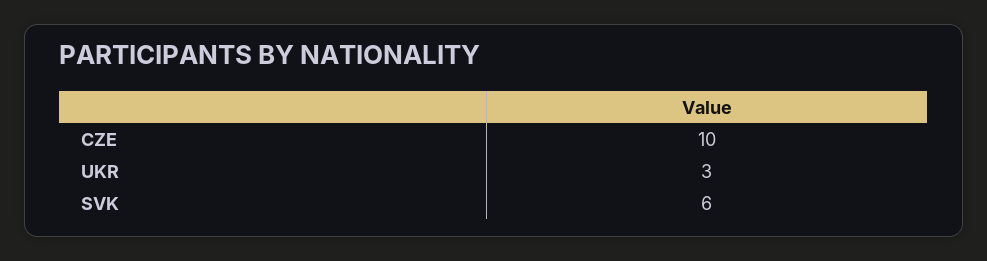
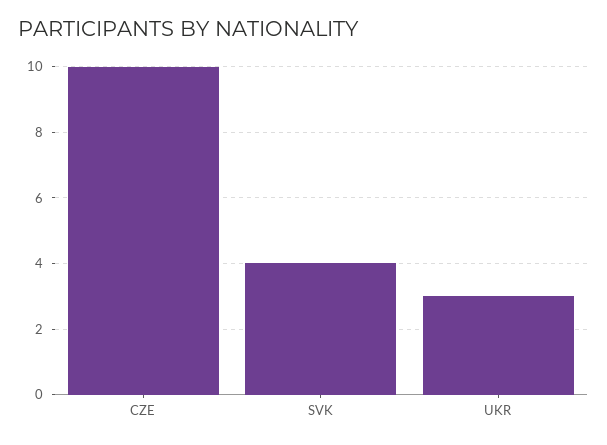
SVK: 6 -> 4

